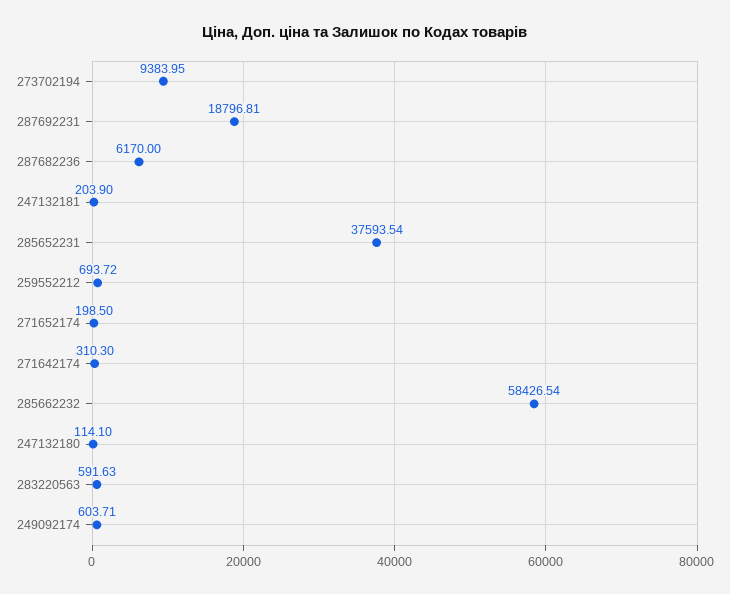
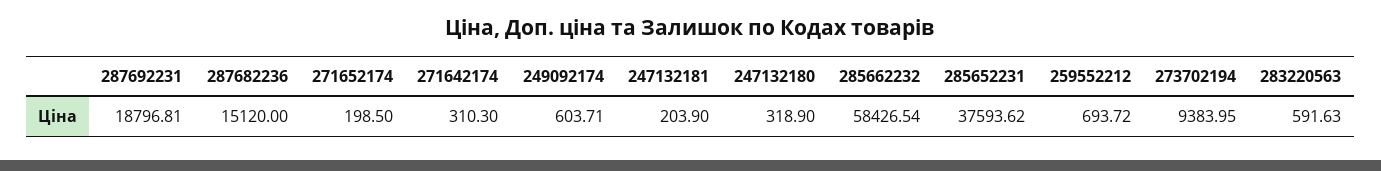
287682236: 6170 -> 15120
285652231: 37593.54 -> 37593.62
247132180: 114.1 -> 318.9

